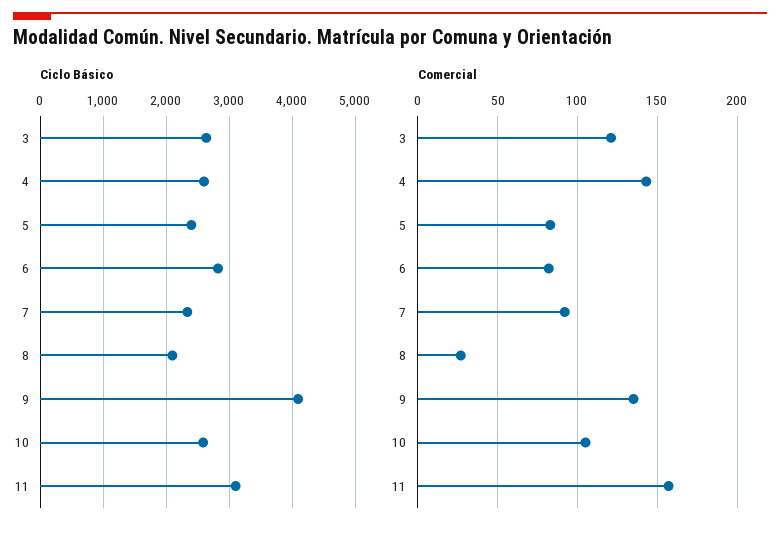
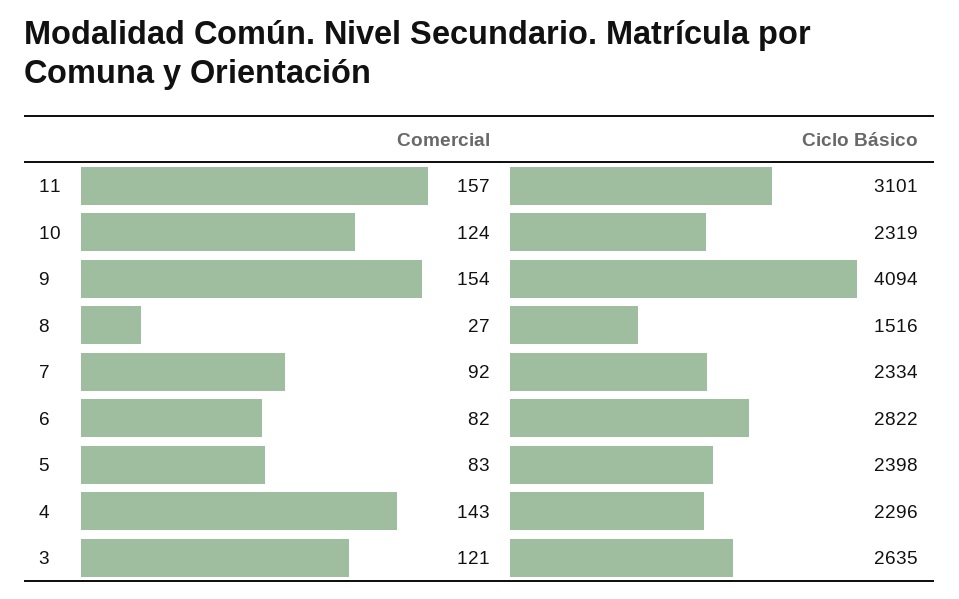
Ciclo Básico, 4: 2600 -> 2296
Ciclo Básico, 8: 2100 -> 1516
Ciclo Básico, 10: 2600 -> 2319
Comercial, 9: 135 -> 154
Comercial, 10: 105 -> 124

